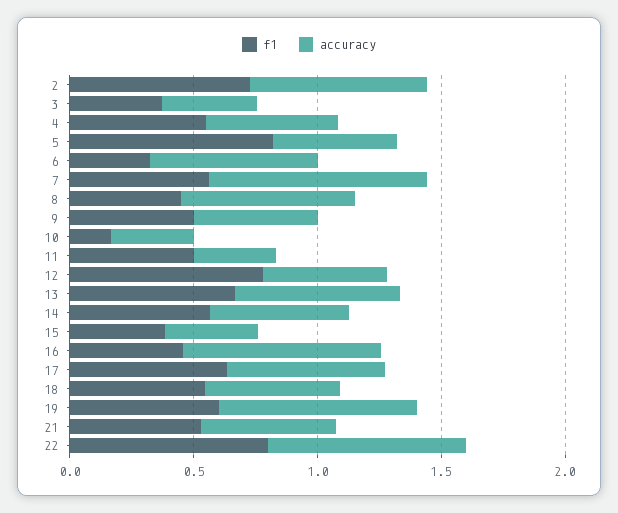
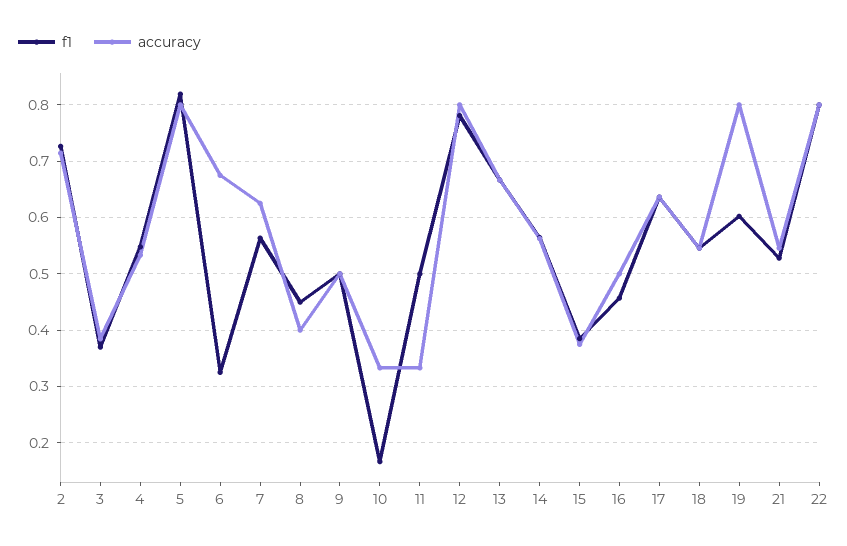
accuracy, 5: 0.5 -> 0.8
accuracy, 7: 0.9 -> 0.62
accuracy, 8: 0.7 -> 0.4
accuracy, 12: 0.5 -> 0.8
accuracy, 16: 0.8 -> 0.5

